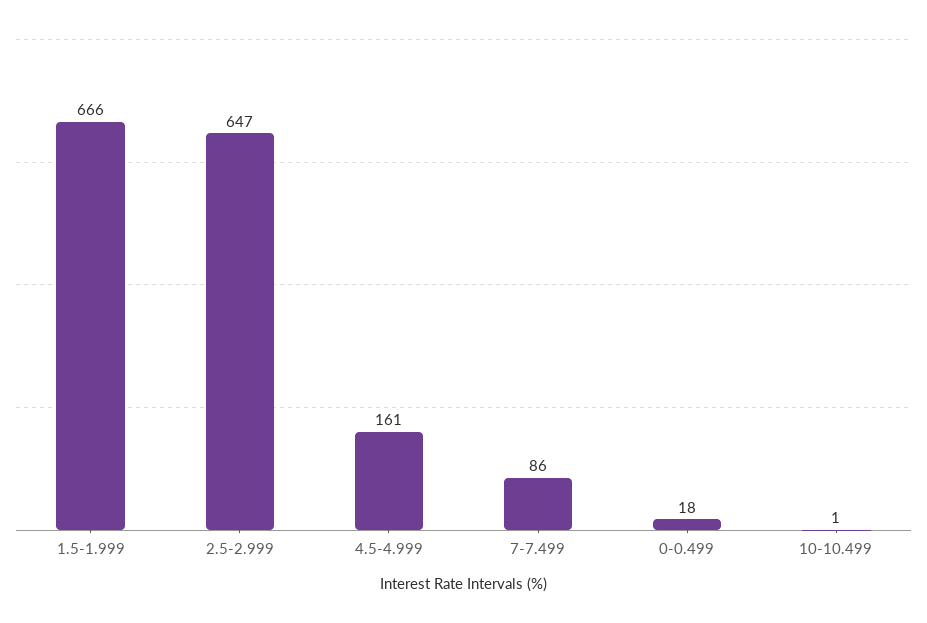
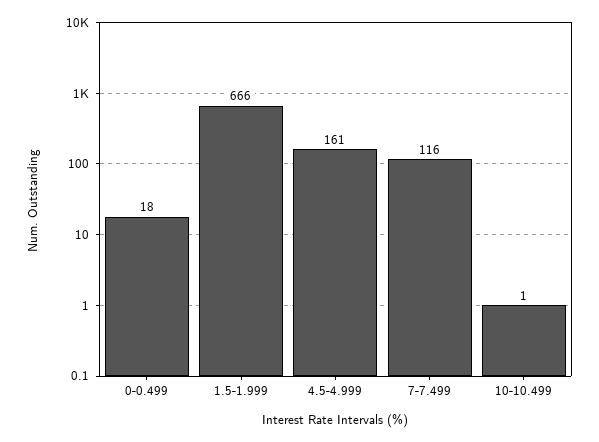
2.5-2.999: 647 -> none
7-7.499: 86 -> 116

